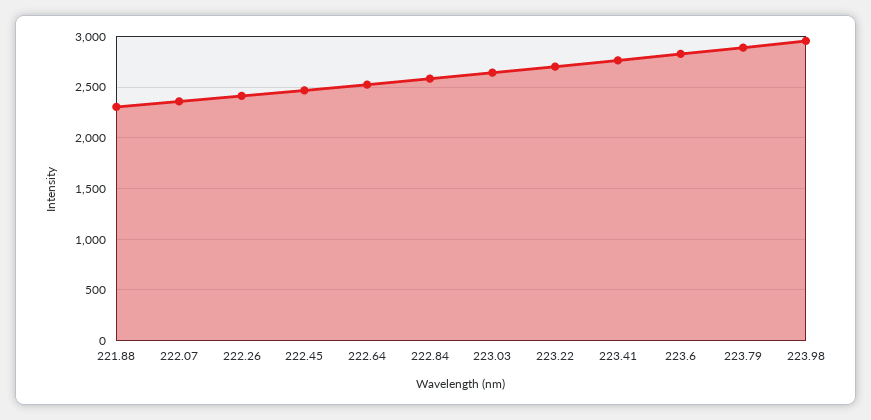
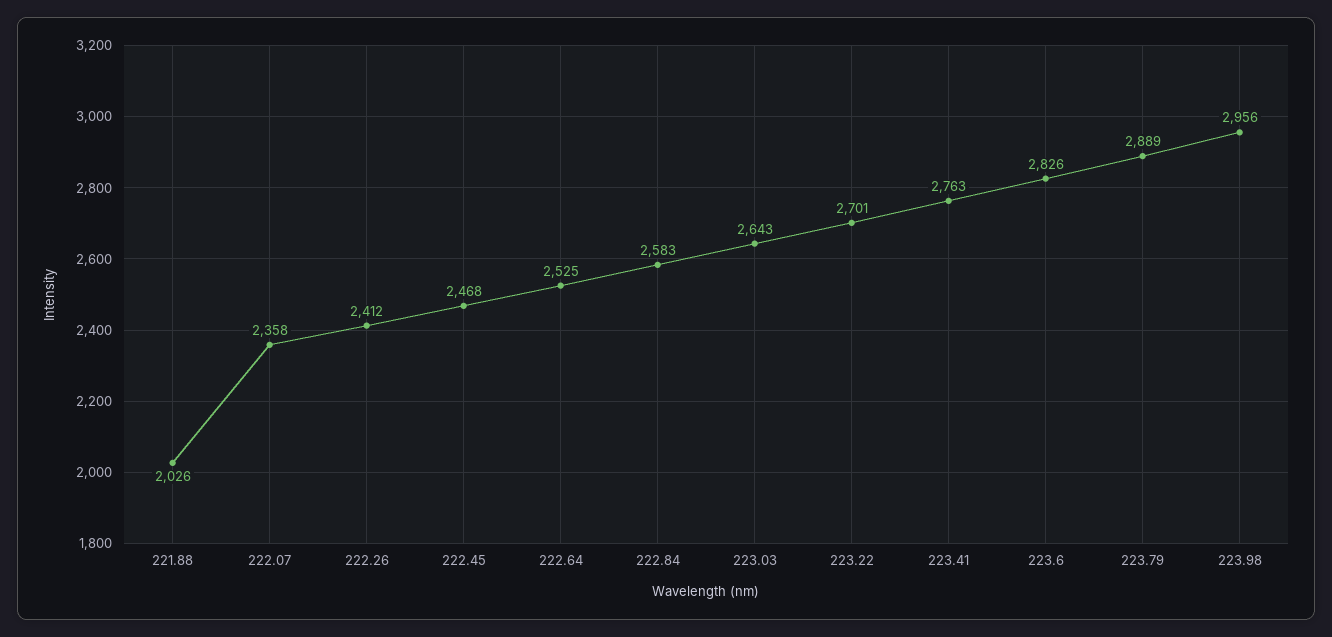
221.88: 2300 -> 2026

